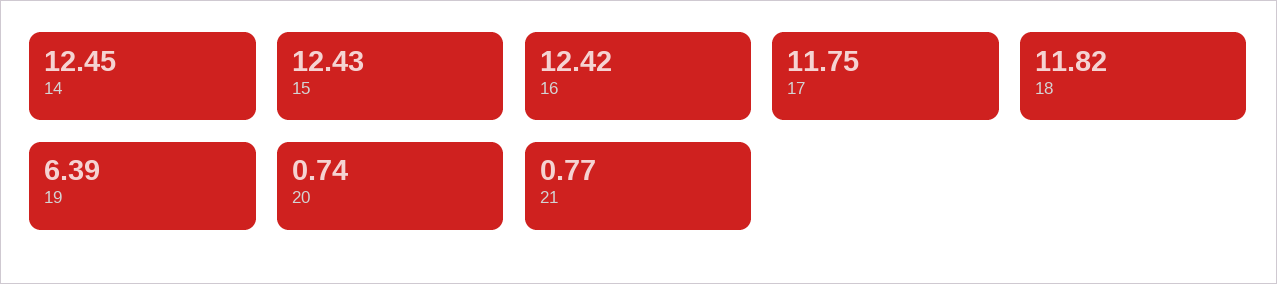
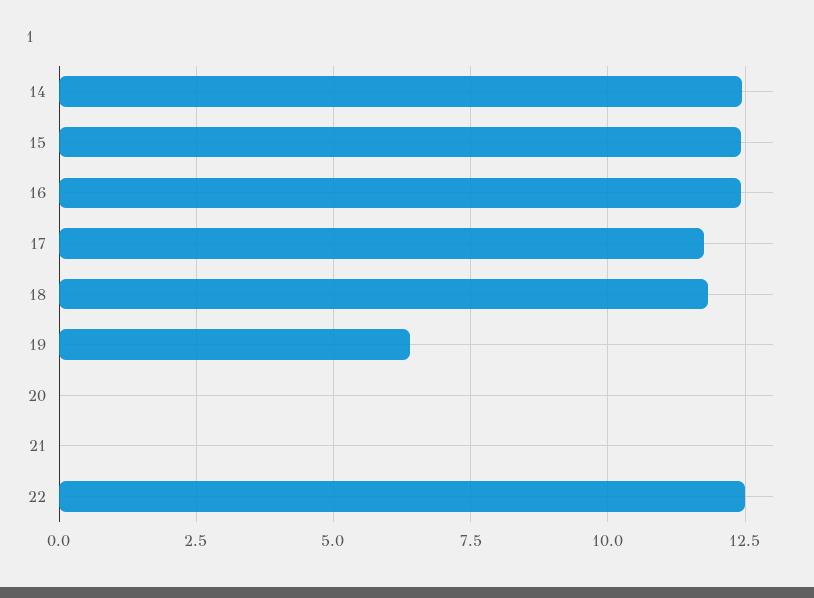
20: 0.74 -> 0
21: 0.77 -> 0
22: none -> 12.5

